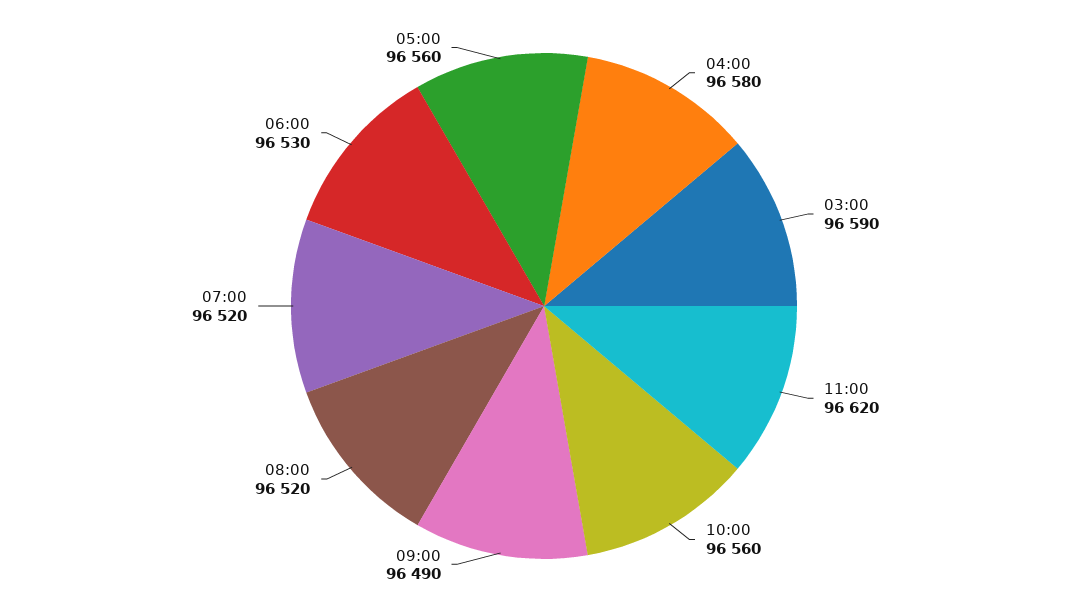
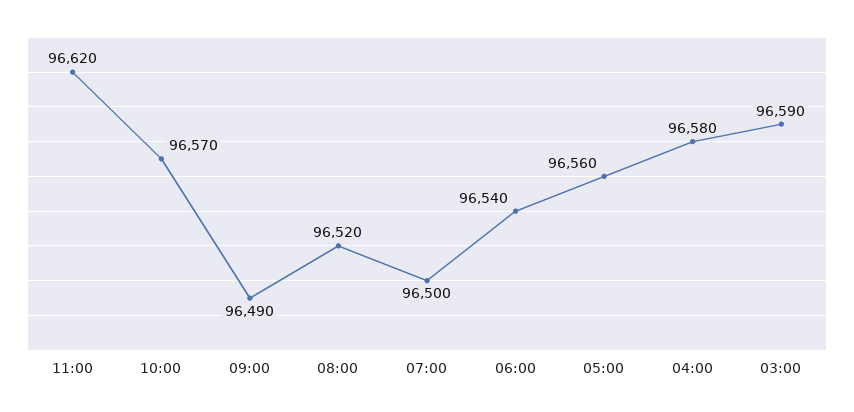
10:00: 96560 -> 96570
07:00: 96520 -> 96500
06:00: 96530 -> 96540

